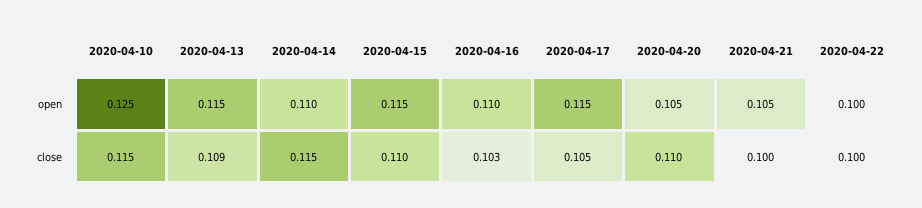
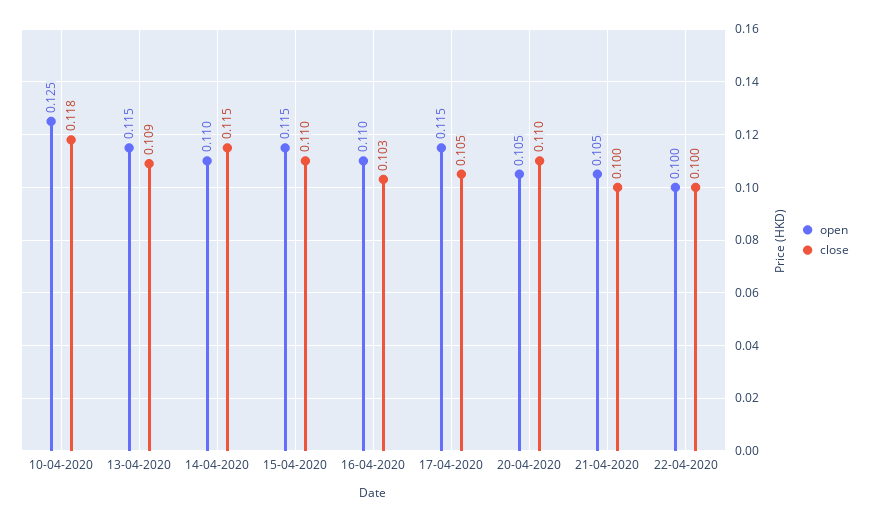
close, 2020-04-10: 0.115 -> 0.118

